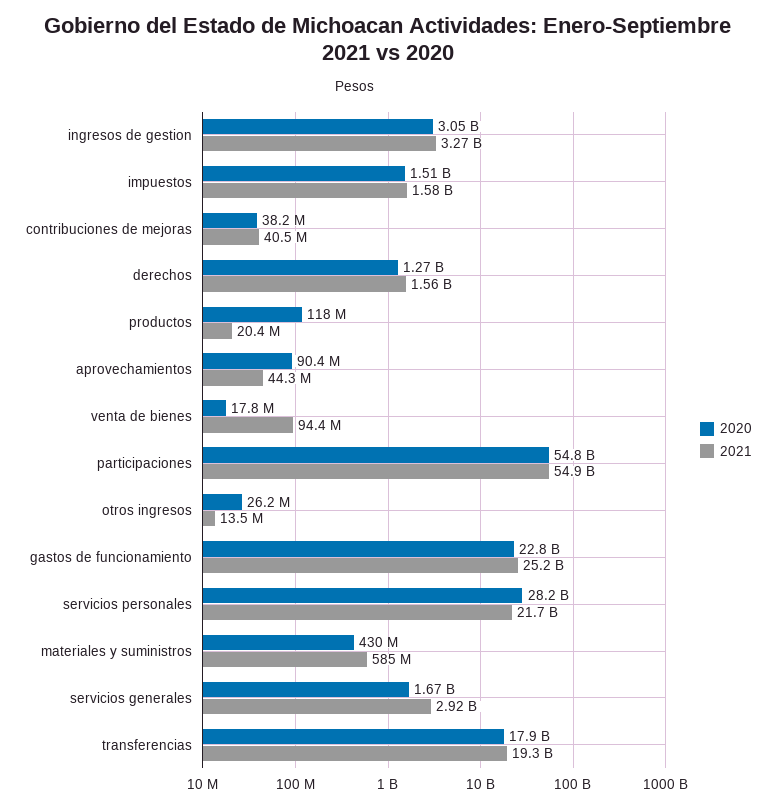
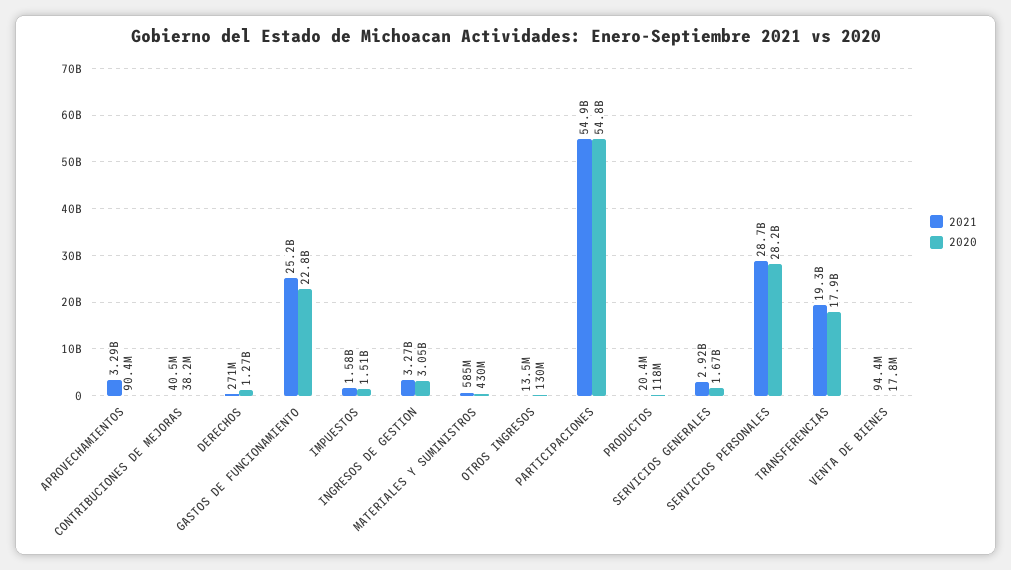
2021, derechos: 1560000000 -> 271000000
2021, aprovechamientos: 44300000 -> 3290000000
2020, otros ingresos: 26200000 -> 130000000
2021, servicios personales: 21700000000 -> 28700000000

